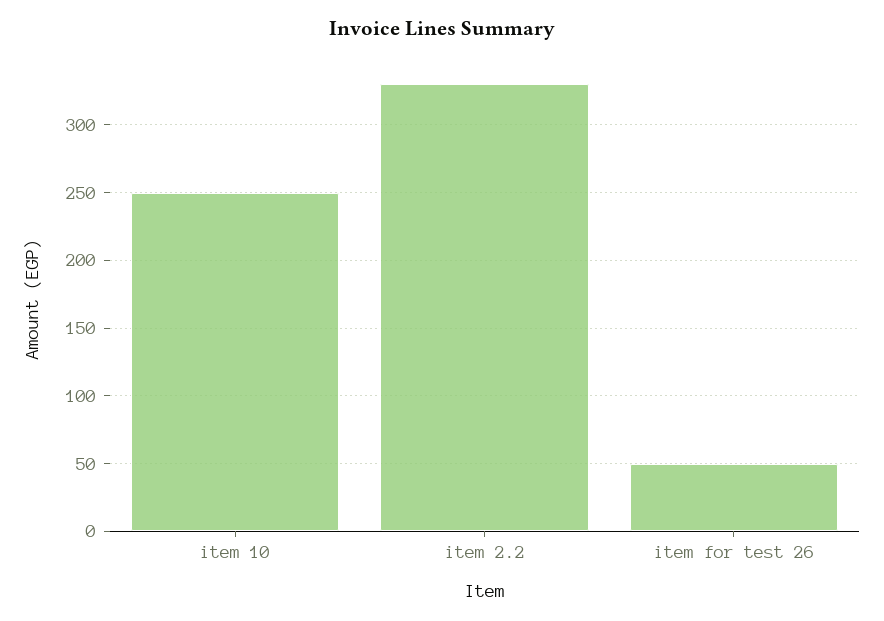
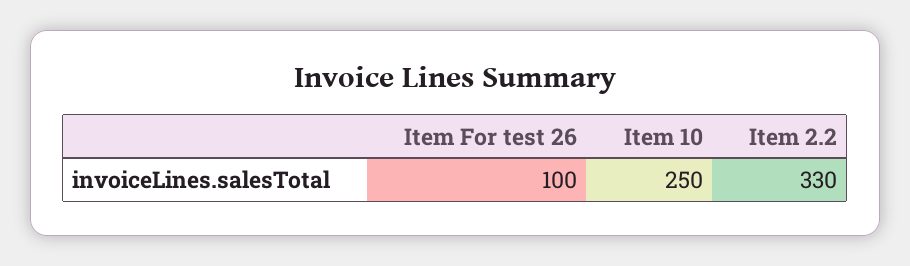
item for test 26: 50 -> 100

